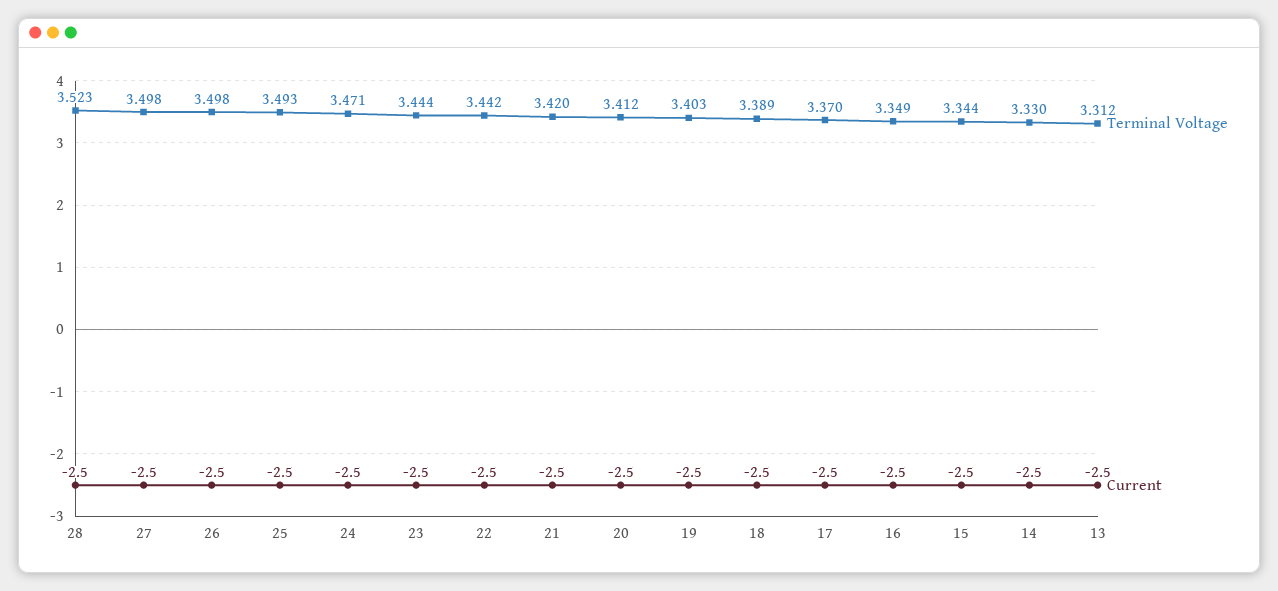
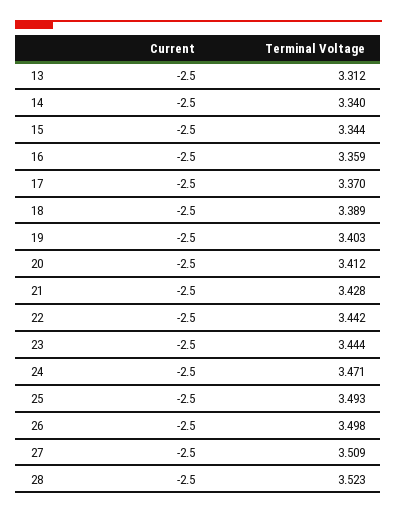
Terminal Voltage, 27: 3.498 -> 3.509
Terminal Voltage, 21: 3.42 -> 3.428
Terminal Voltage, 16: 3.349 -> 3.359
Terminal Voltage, 14: 3.33 -> 3.34

